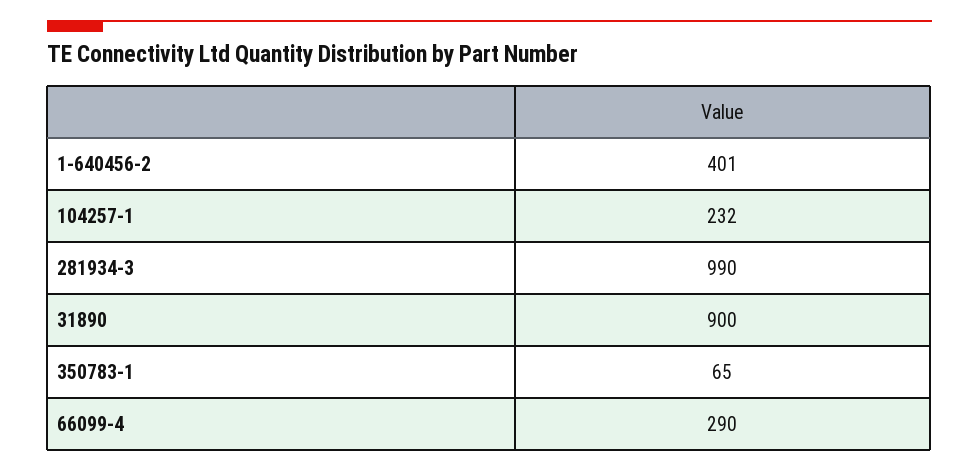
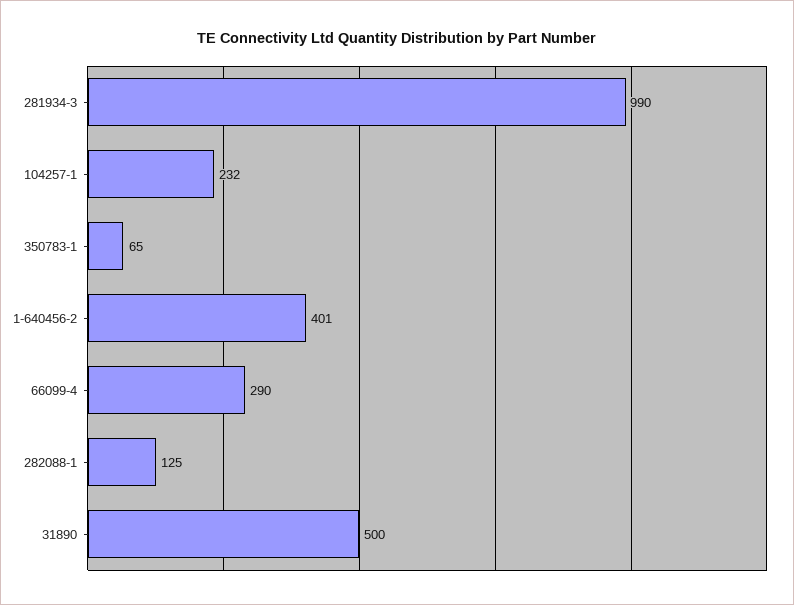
31890: 900 -> 500
282088-1: none -> 125

